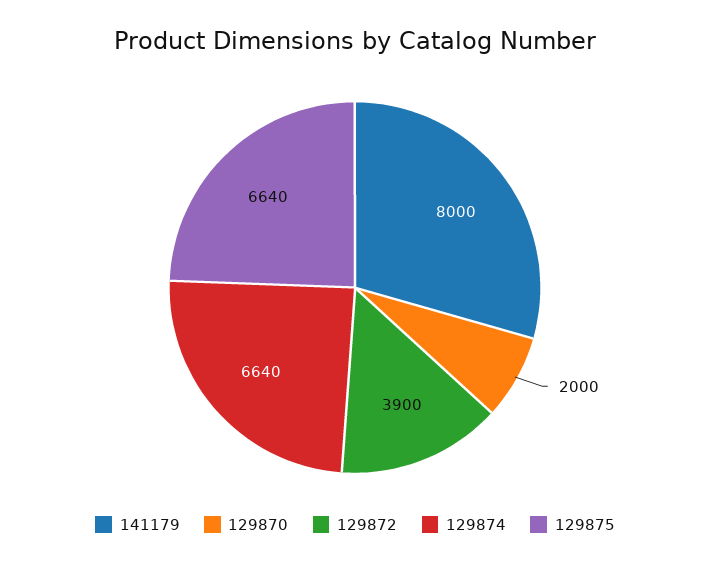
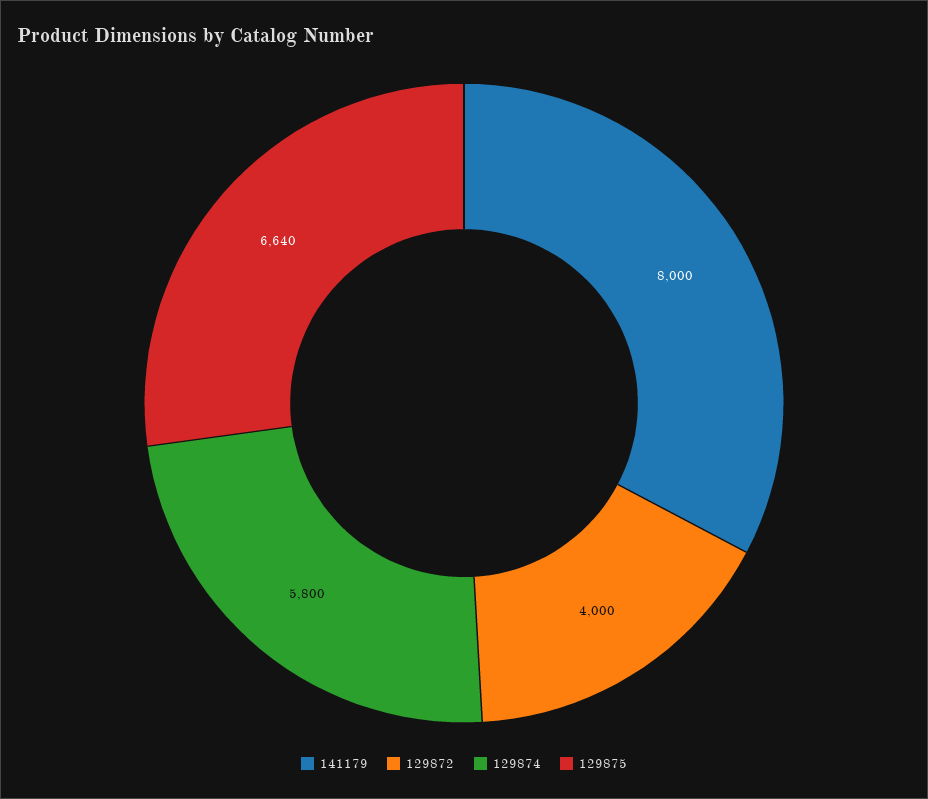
129870: 2000 -> none
129872: 3900 -> 4000
129874: 6640 -> 5800

